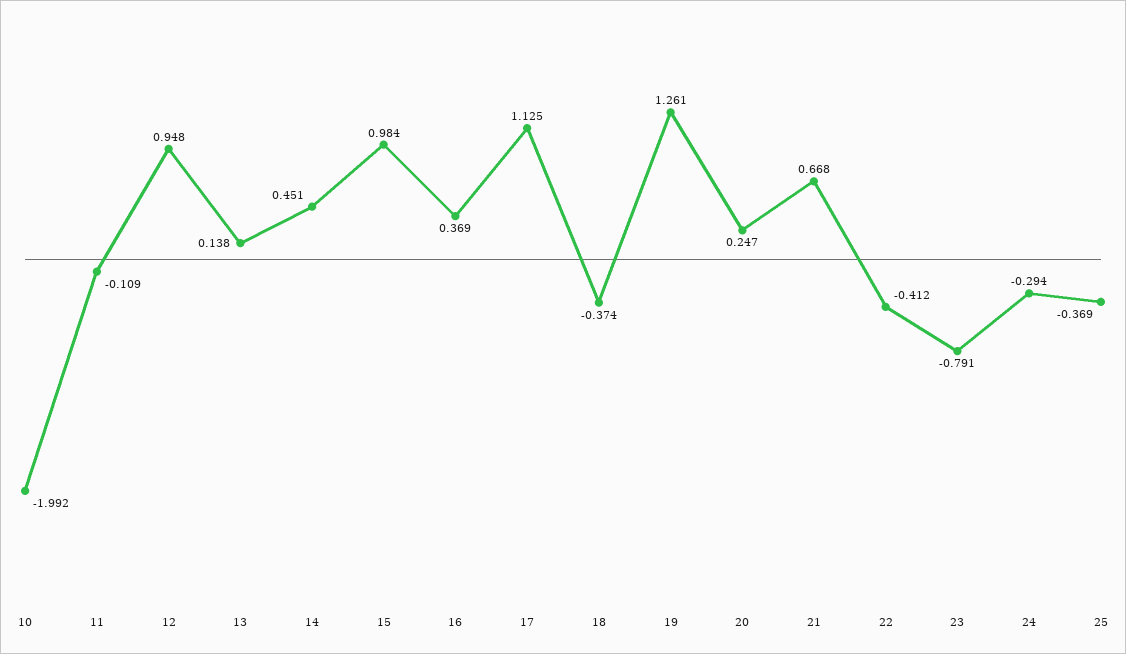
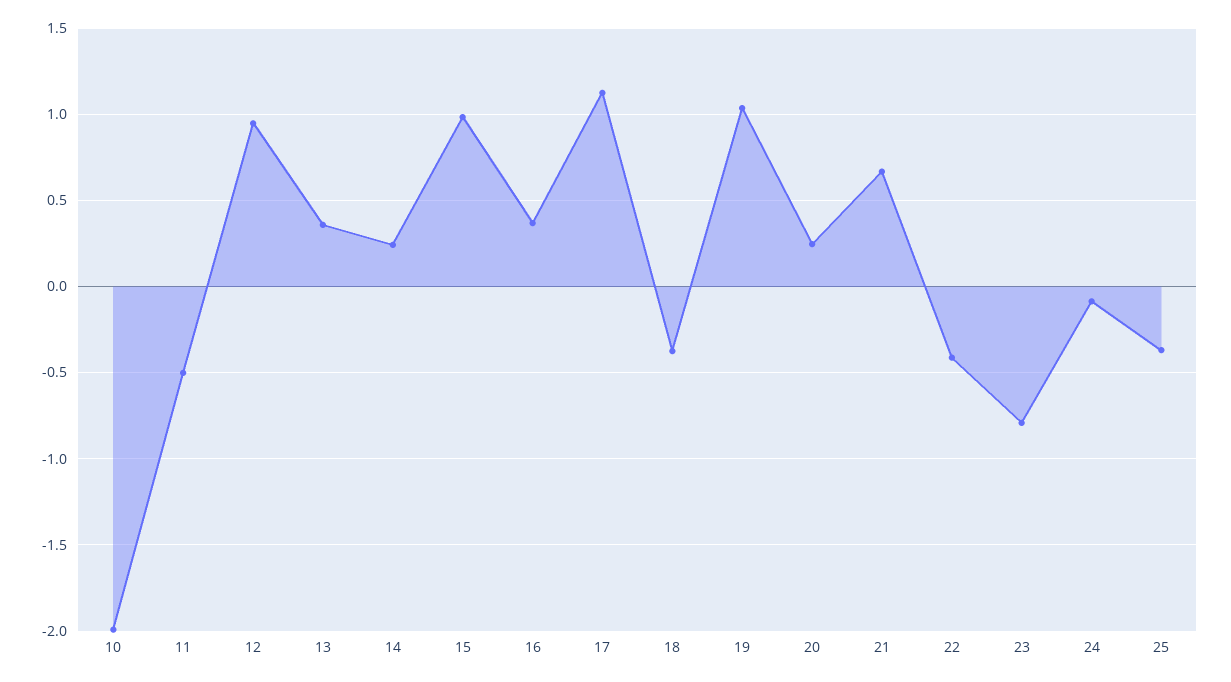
11: -0.109 -> -0.5
13: 0.138 -> 0.35
14: 0.451 -> 0.25
19: 1.261 -> 1.05
24: -0.294 -> -0.1

